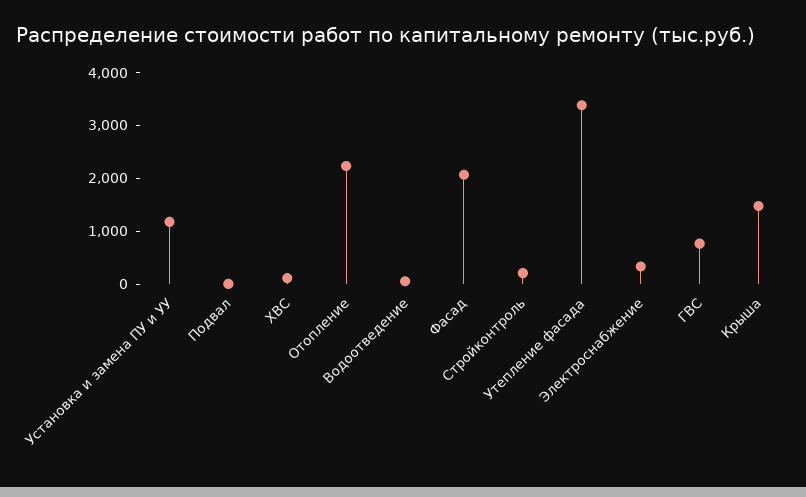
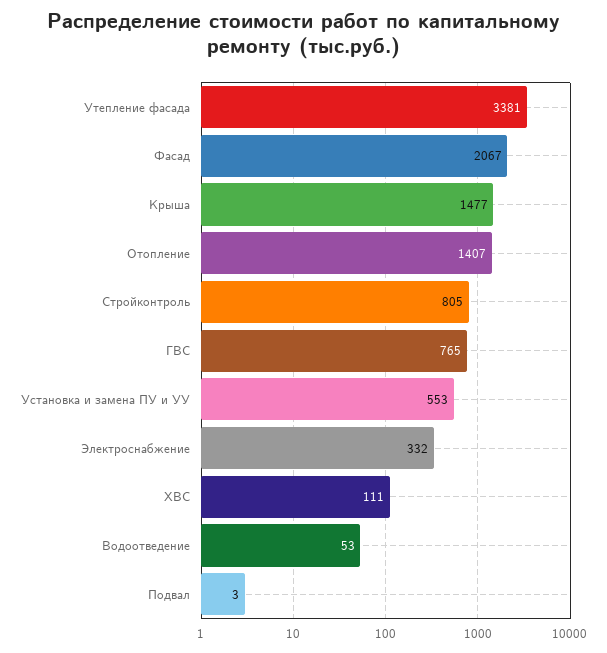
Установка и замена ПУ и УУ: 1200 -> 553
Отопление: 2200 -> 1407
Стройконтроль: 200 -> 805

